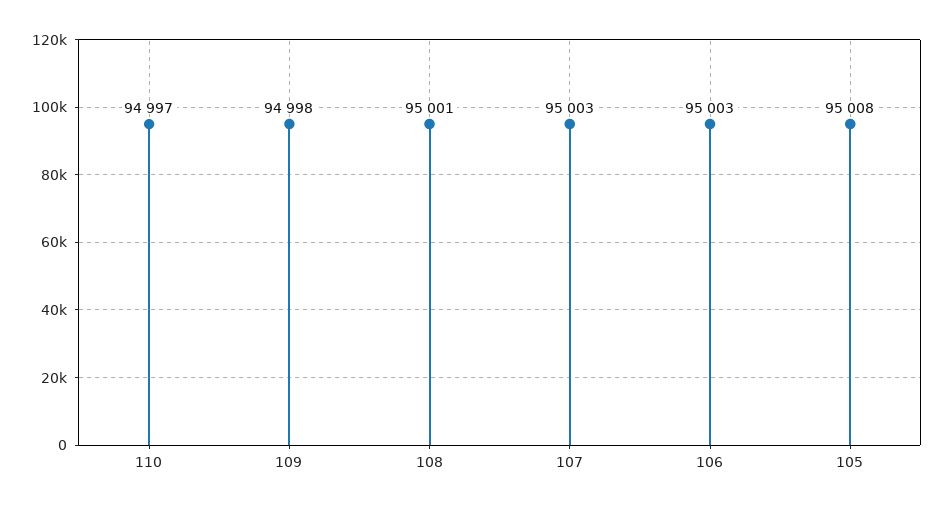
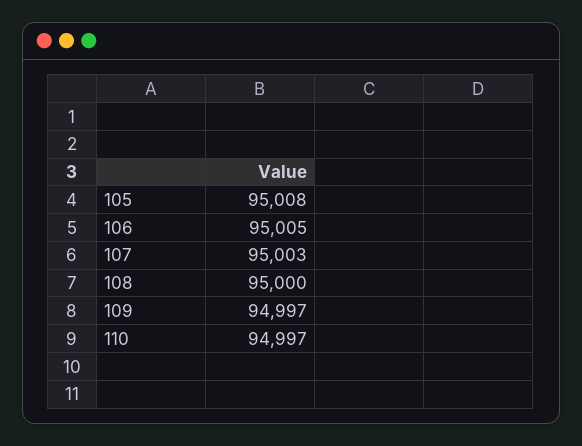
109: 94998 -> 94997
108: 95001 -> 95000
106: 95003 -> 95005

